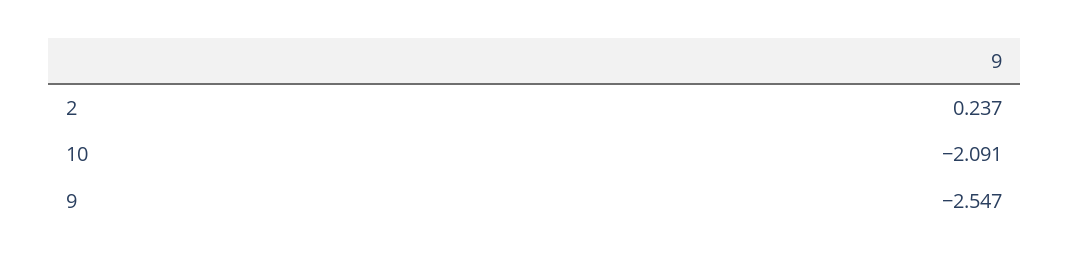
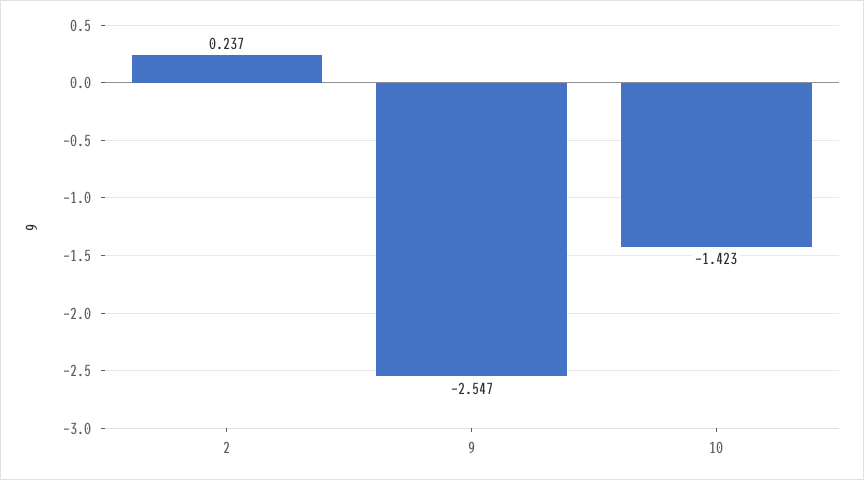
10: -2.091 -> -1.423

